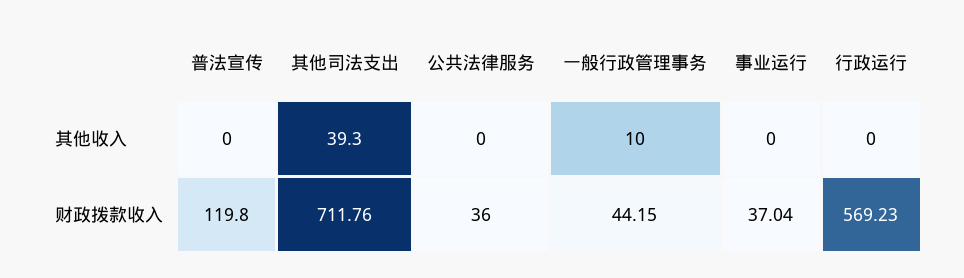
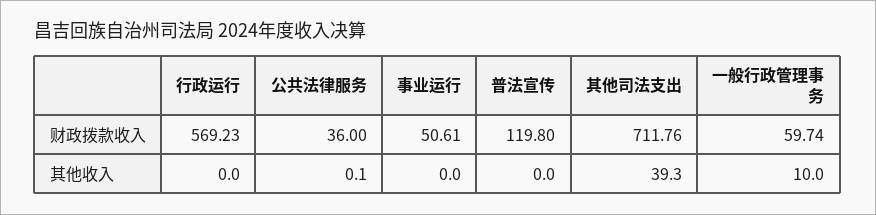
公共法律服务, 其他收入: 0 -> 0.1
一般行政管理事务, 财政拨款收入: 44.15 -> 59.74
事业运行, 财政拨款收入: 37.04 -> 50.61

